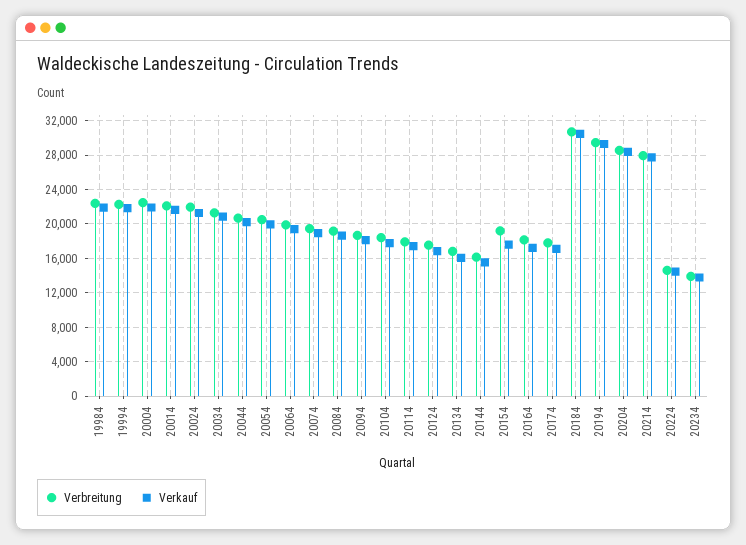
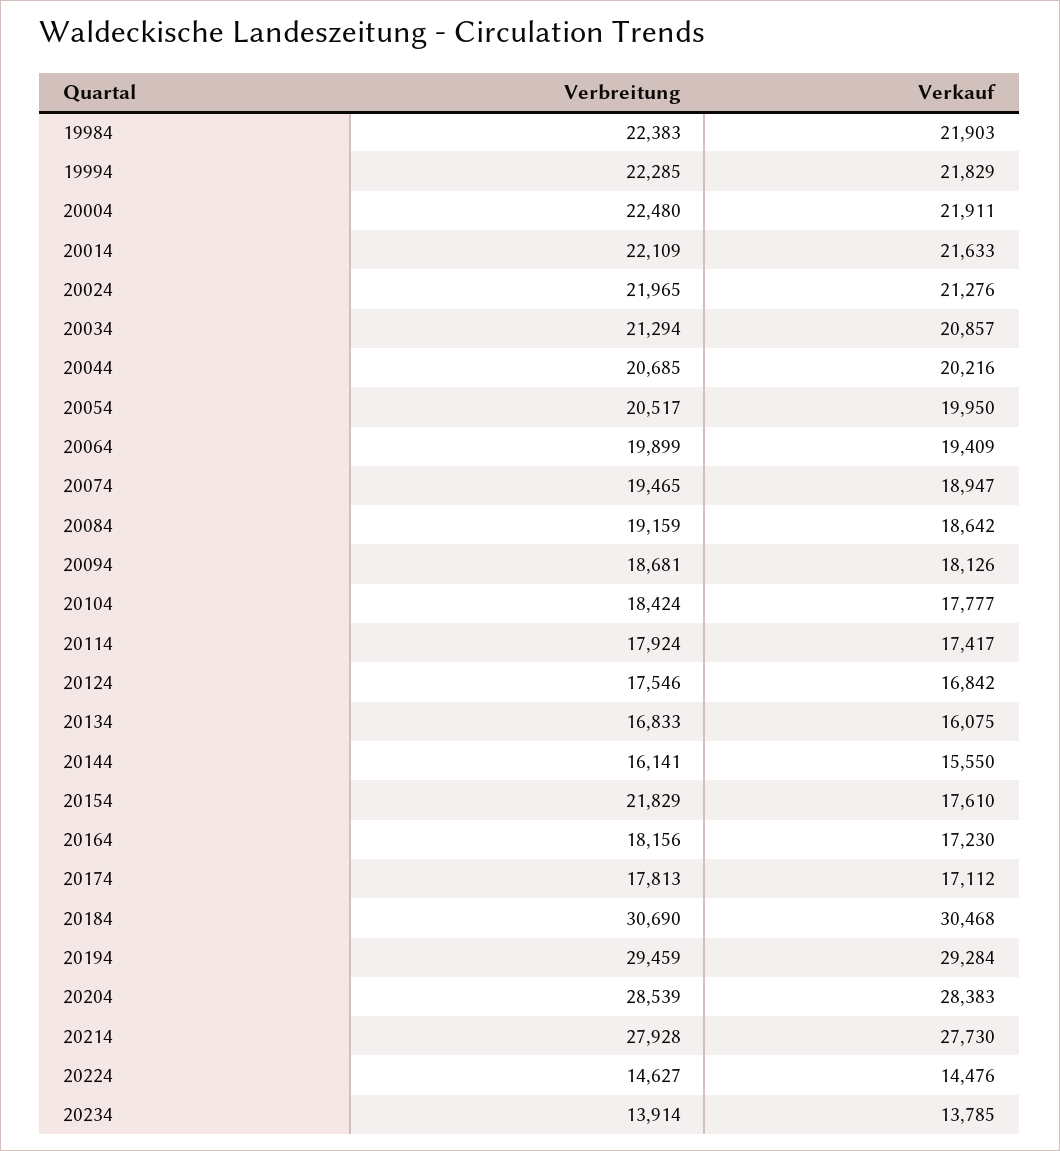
Verbreitung, 20154: 19000 -> 21829

